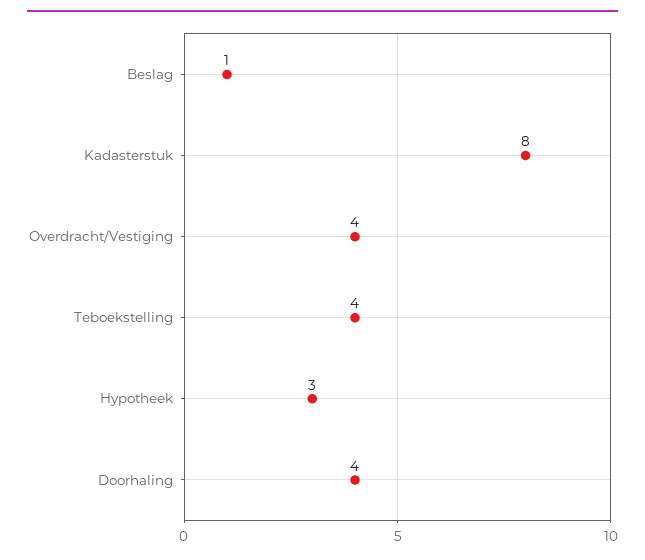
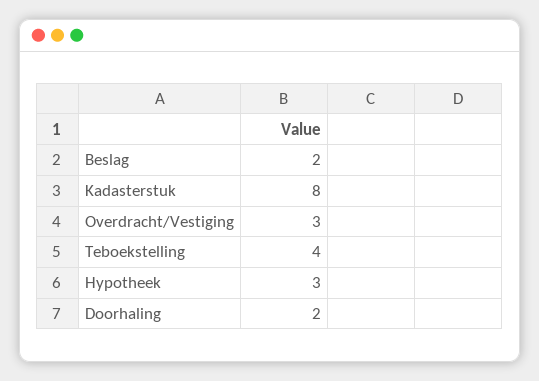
Beslag: 1 -> 2
Overdracht/Vestiging: 4 -> 3
Doorhaling: 4 -> 2

